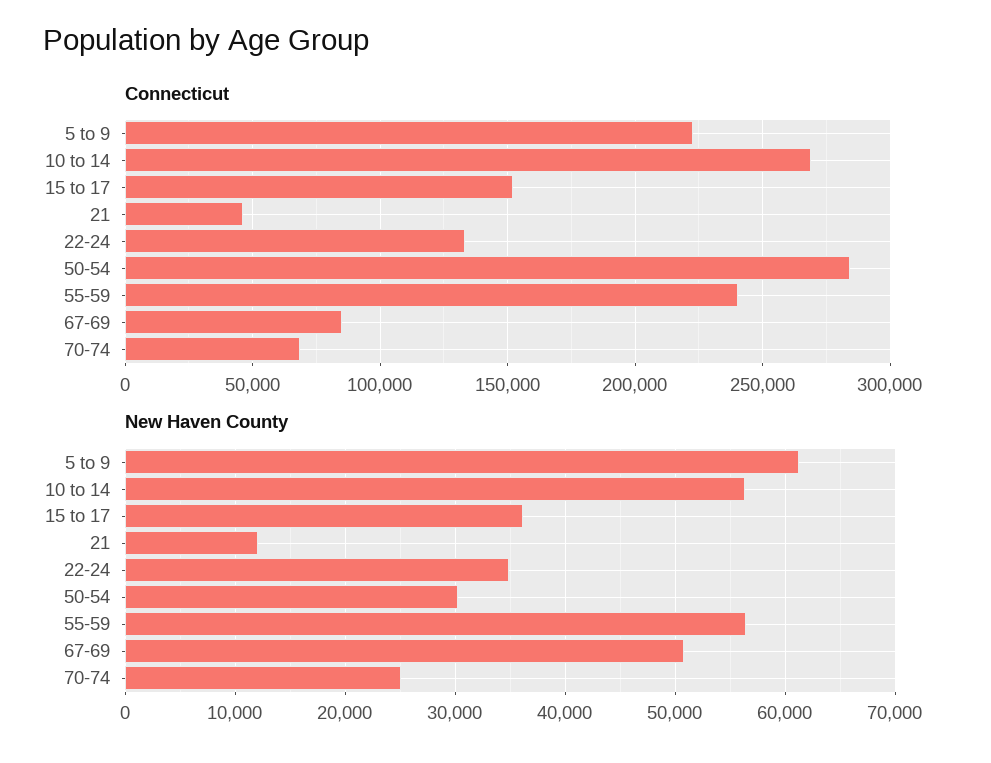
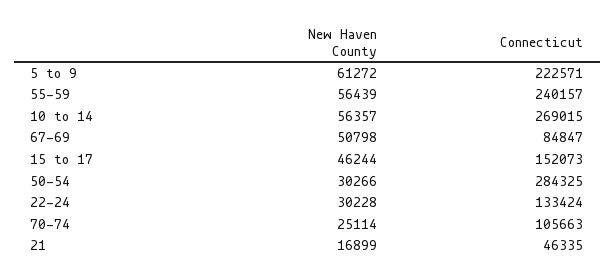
Connecticut, 70-74: 70000 -> 105663
New Haven County, 15 to 17: 36000 -> 46244
New Haven County, 21: 12000 -> 16899
New Haven County, 22-24: 35000 -> 30228

